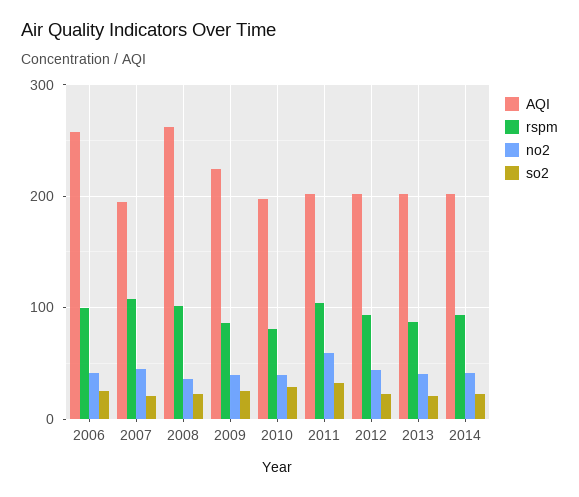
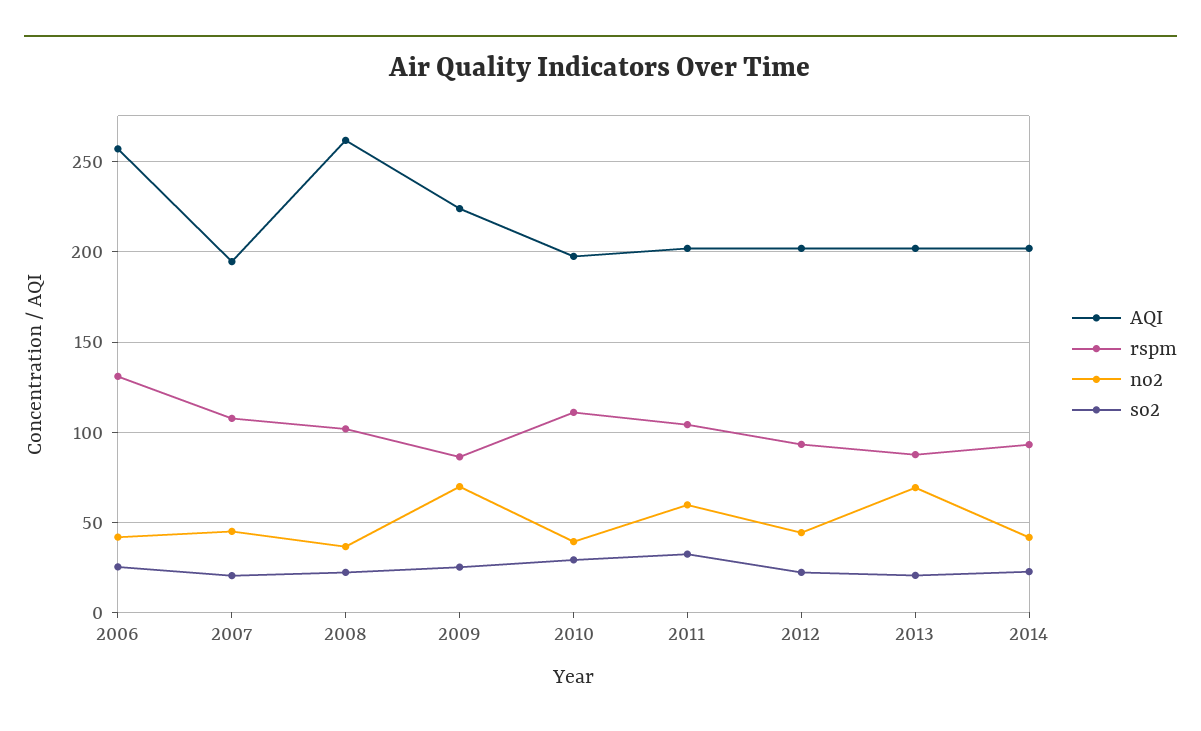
rspm, 2006: 100 -> 130
no2, 2009: 40 -> 70
rspm, 2010: 80 -> 110
no2, 2013: 40 -> 70

